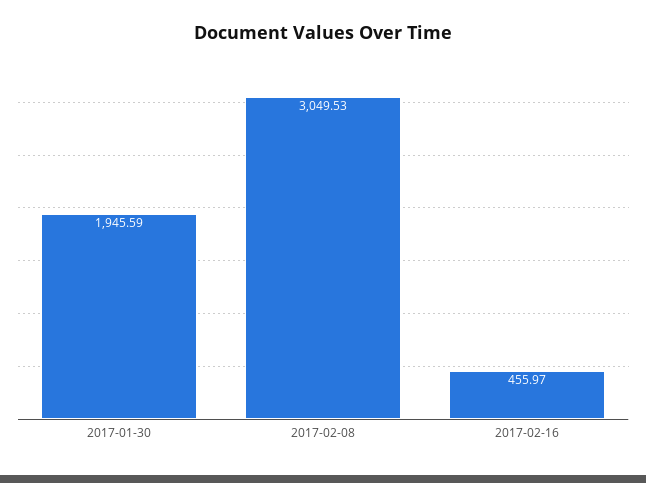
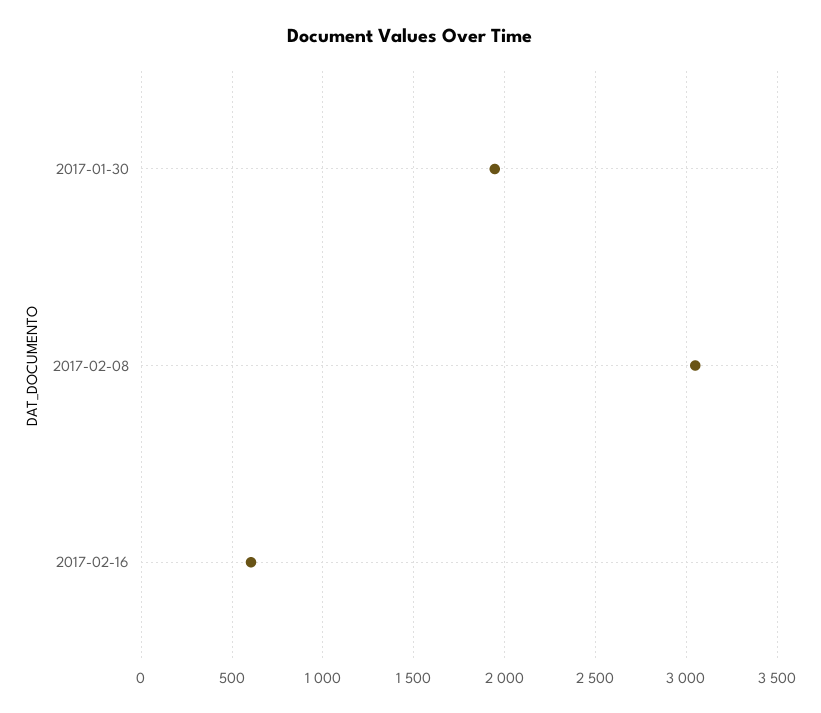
2017-02-16: 455.97 -> 600

